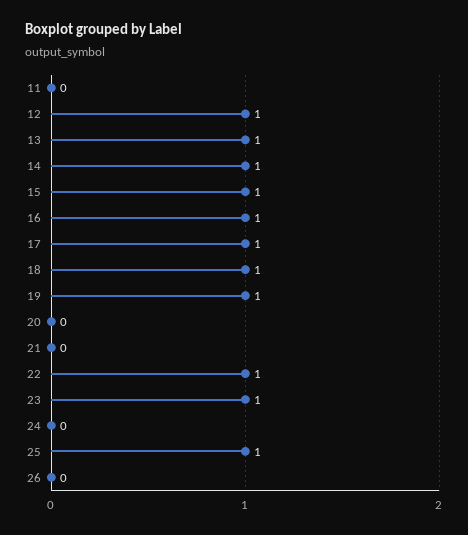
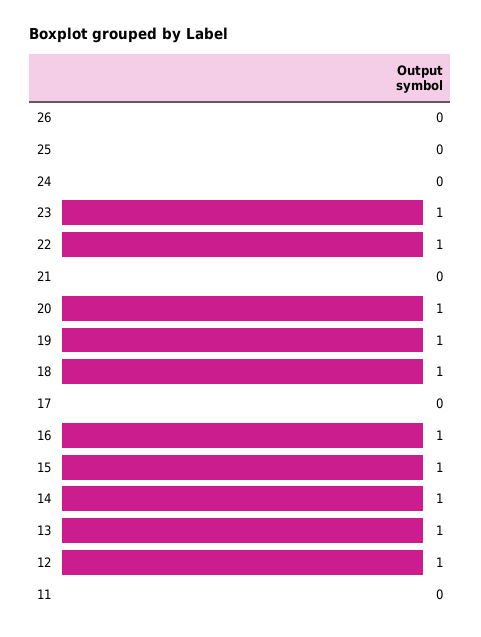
17: 1 -> 0
20: 0 -> 1
25: 1 -> 0

